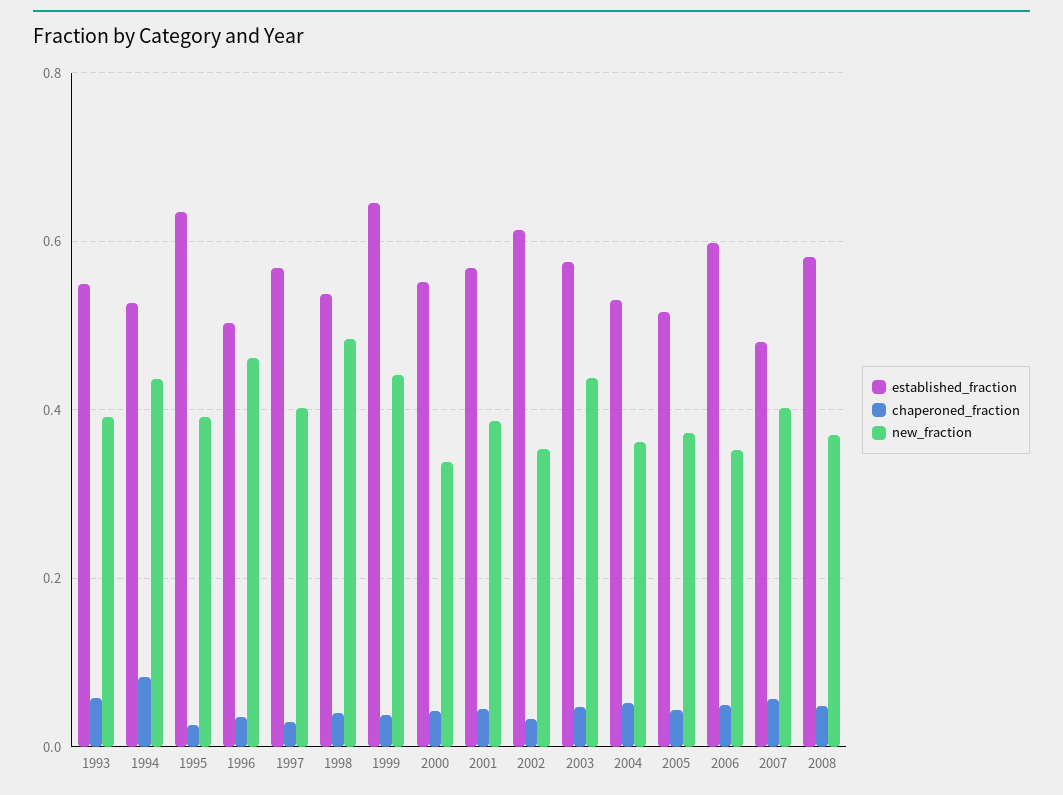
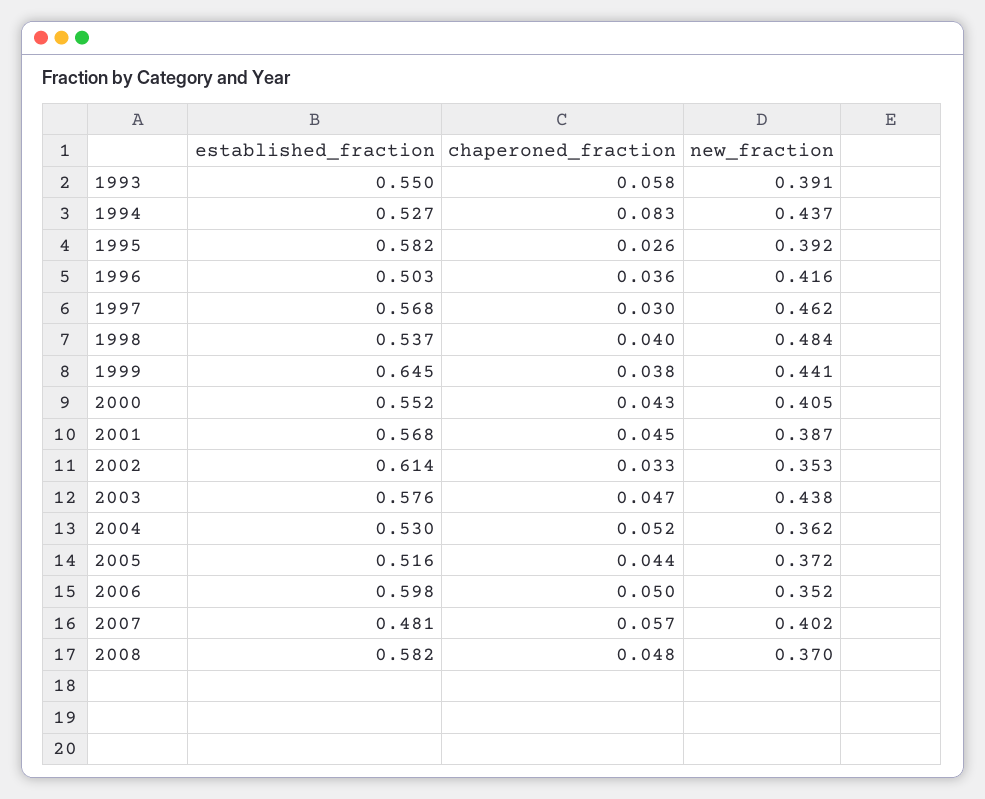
established_fraction, 1995: 0.64 -> 0.582
new_fraction, 1996: 0.46 -> 0.416
new_fraction, 1997: 0.4 -> 0.462
new_fraction, 2000: 0.34 -> 0.405

